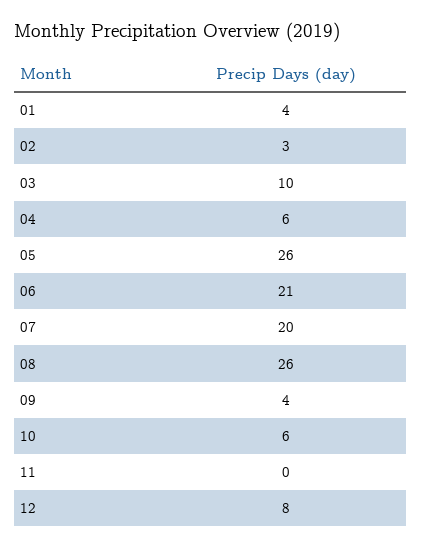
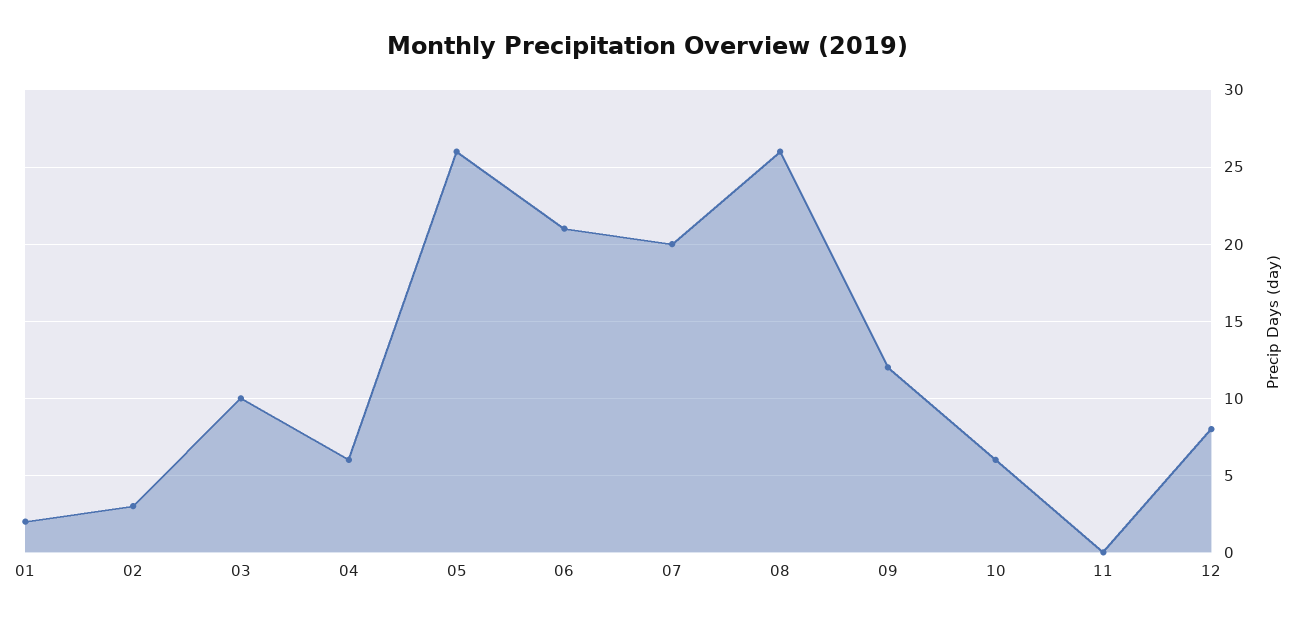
01: 4 -> 2
09: 4 -> 12

